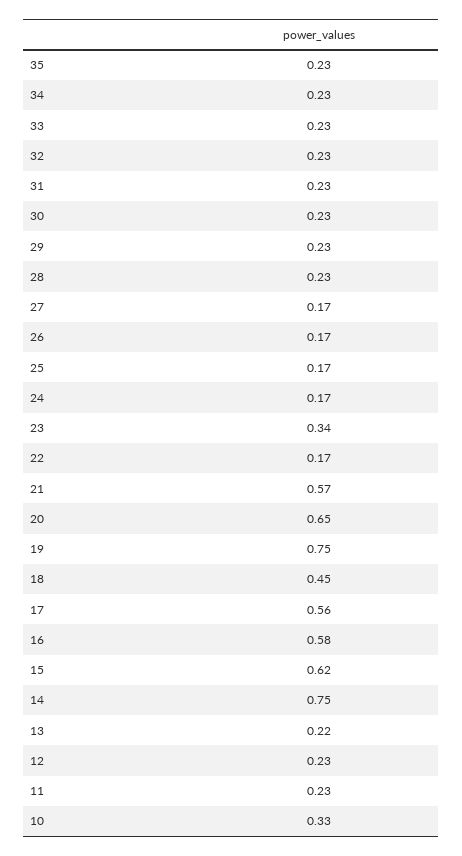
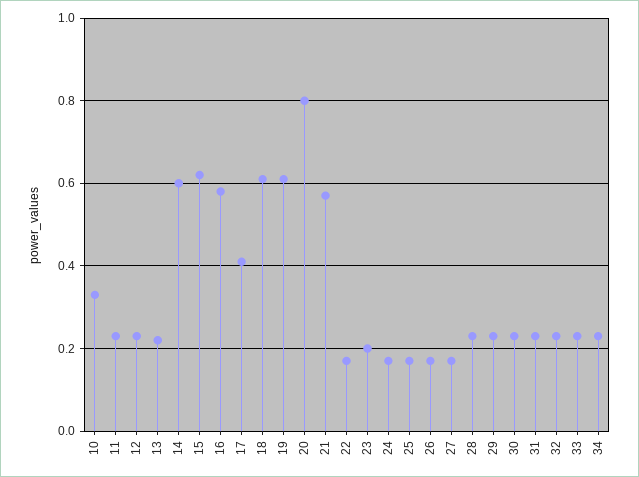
35: 0.23 -> none
23: 0.34 -> 0.2
20: 0.65 -> 0.8
19: 0.75 -> 0.6
18: 0.45 -> 0.6
17: 0.56 -> 0.4
14: 0.75 -> 0.6

